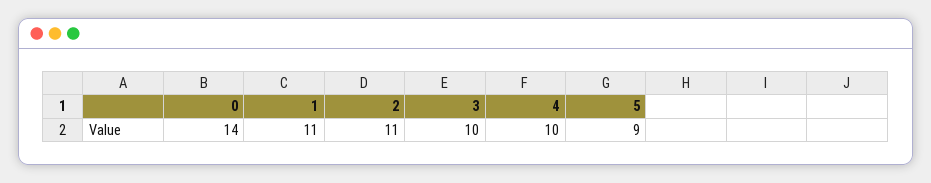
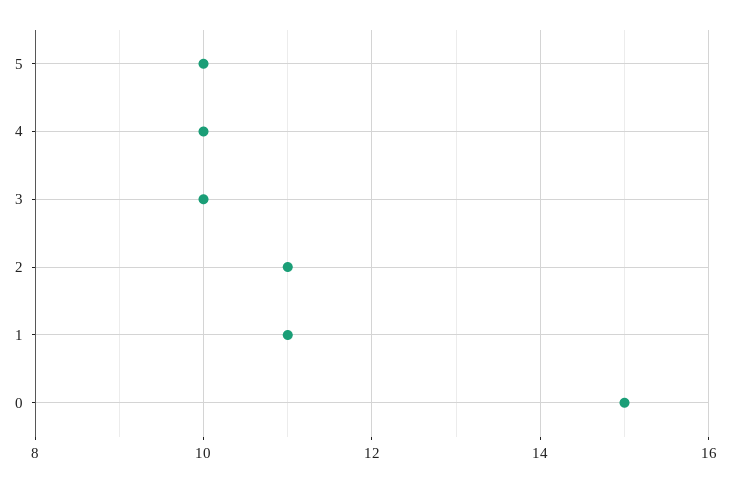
0: 14 -> 15
5: 9 -> 10

